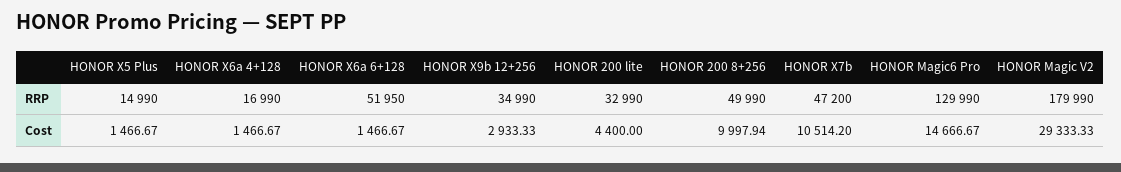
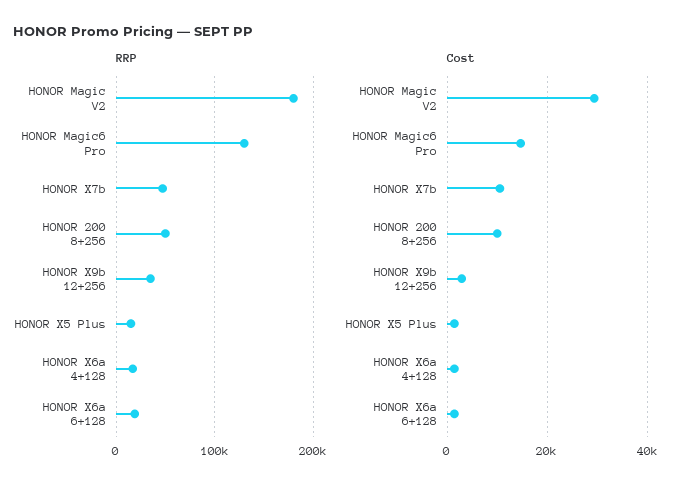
RRP, HONOR X6a 6+128: 51950 -> 20000
RRP, HONOR 200 lite: 32990 -> none
Cost, HONOR 200 lite: 4400 -> none

